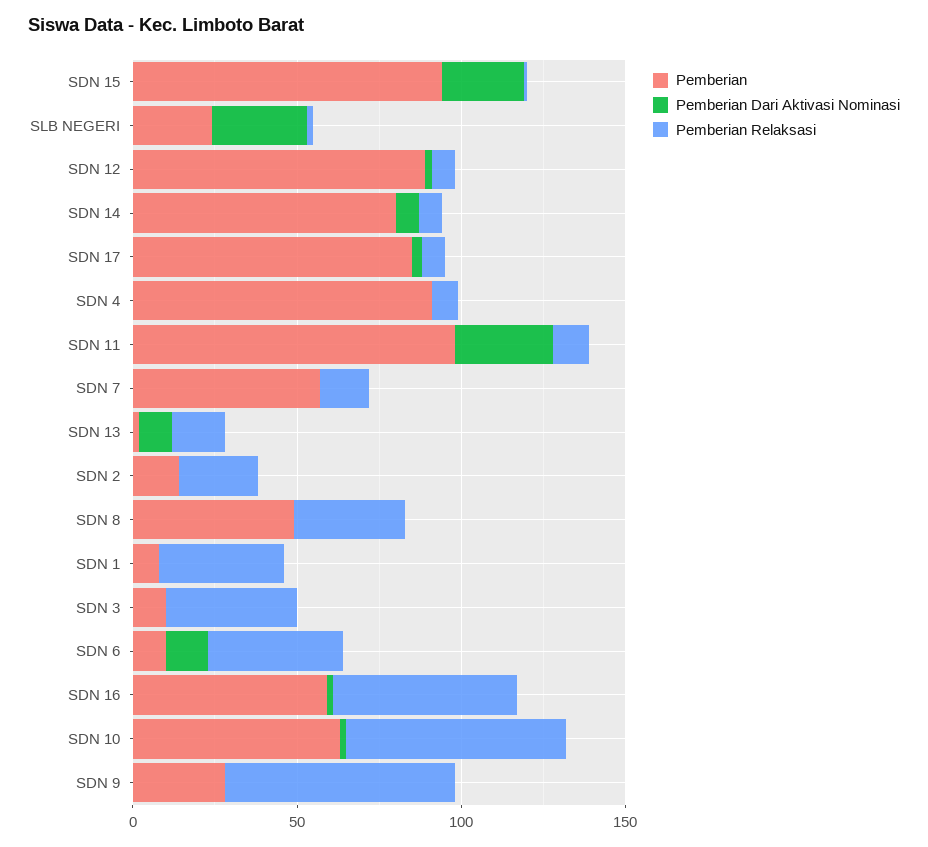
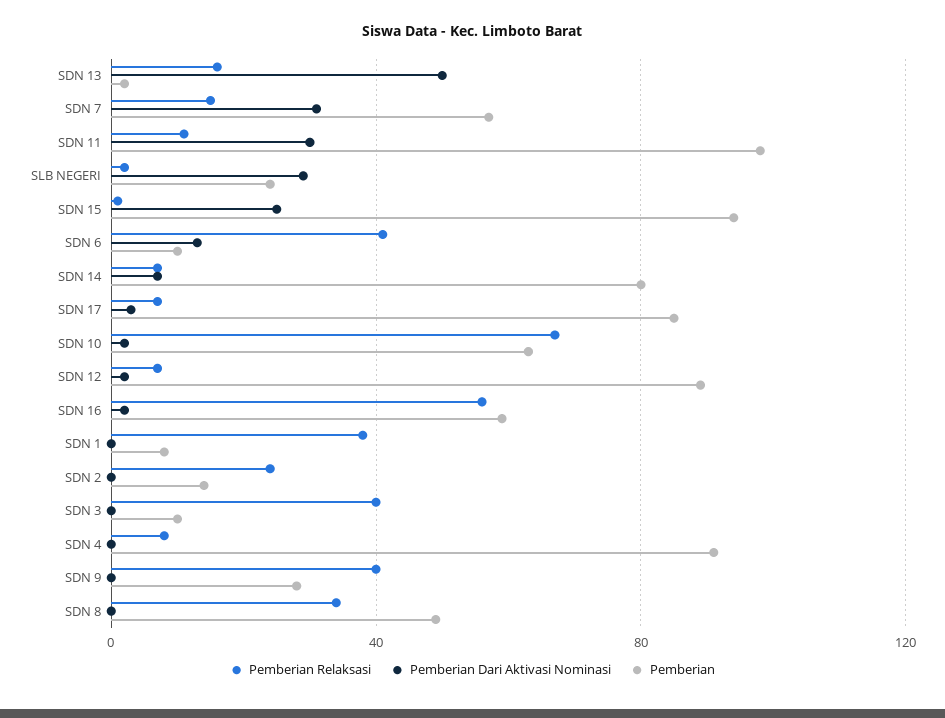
Pemberian Dari Aktivasi Nominasi, SDN 7: 0 -> 30
Pemberian Dari Aktivasi Nominasi, SDN 13: 10 -> 50
Pemberian Relaksasi, SDN 9: 70 -> 40

